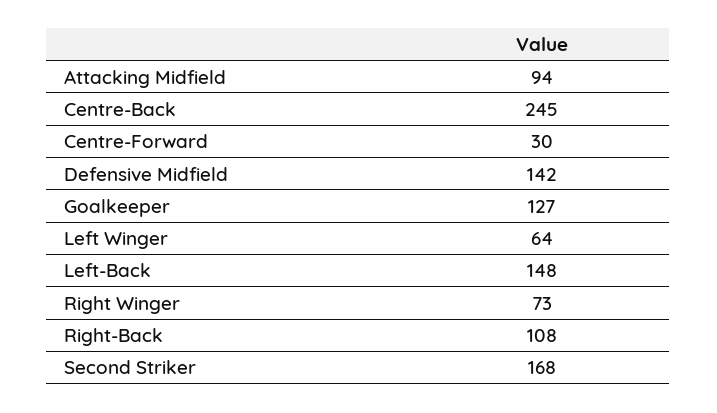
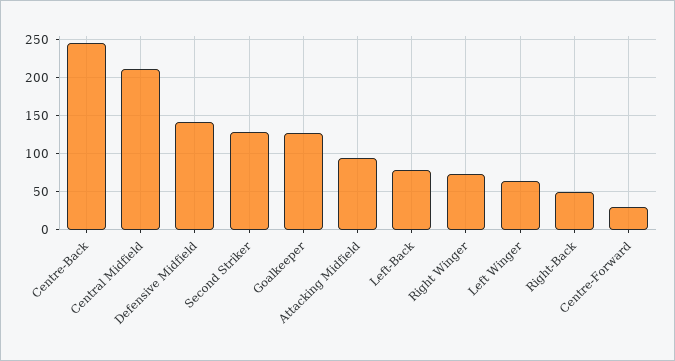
Left-Back: 148 -> 80
Right-Back: 108 -> 50
Second Striker: 168 -> 130
Central Midfield: none -> 210

